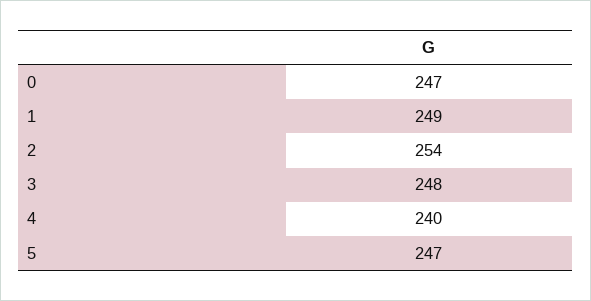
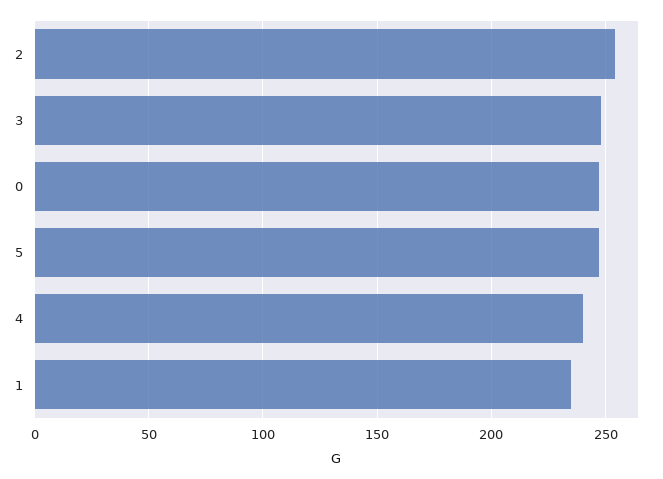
1: 249 -> 235

